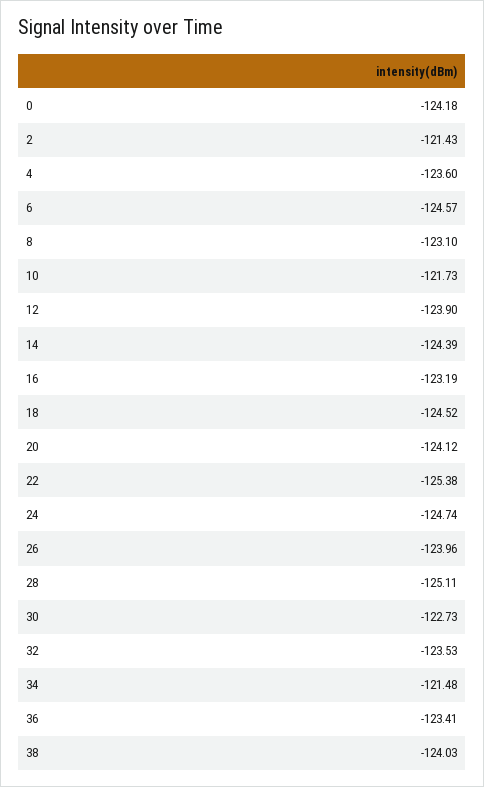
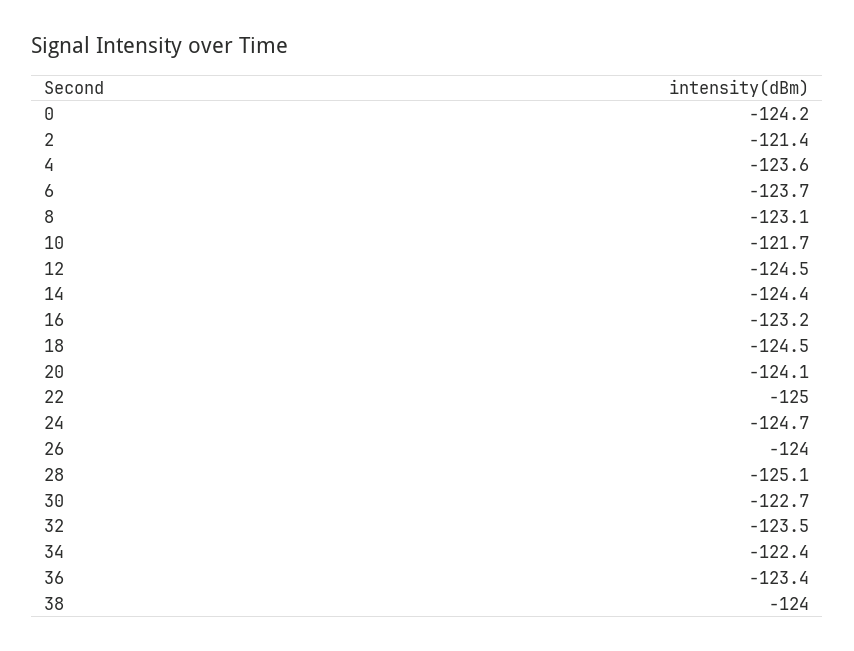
6: -124.57 -> -123.7
12: -123.9 -> -124.5
22: -125.38 -> -125
34: -121.48 -> -122.4

